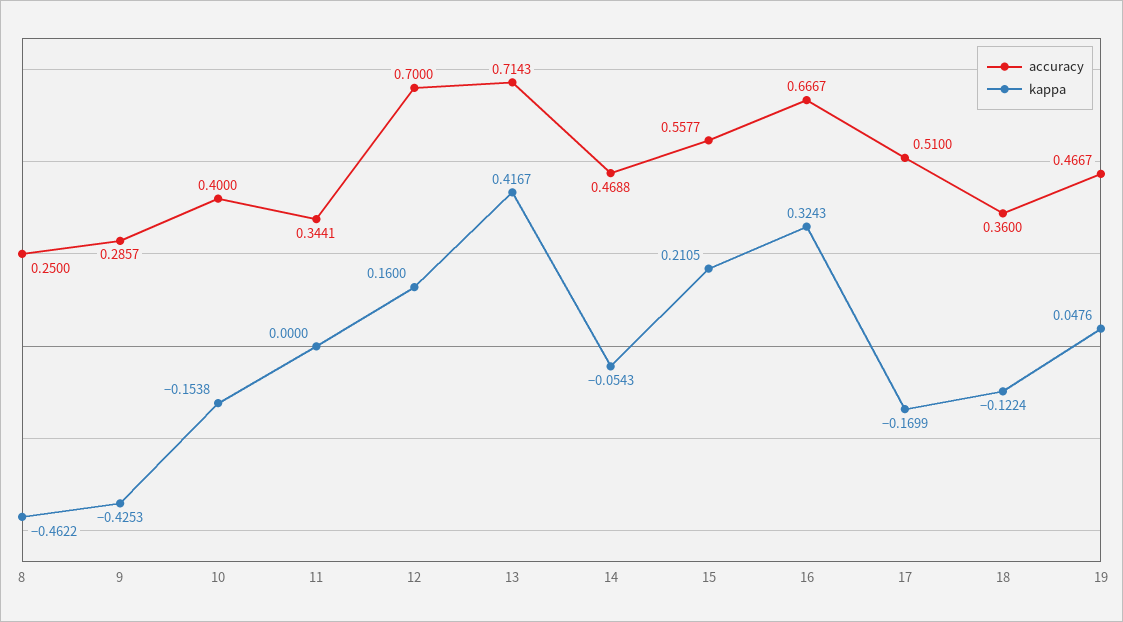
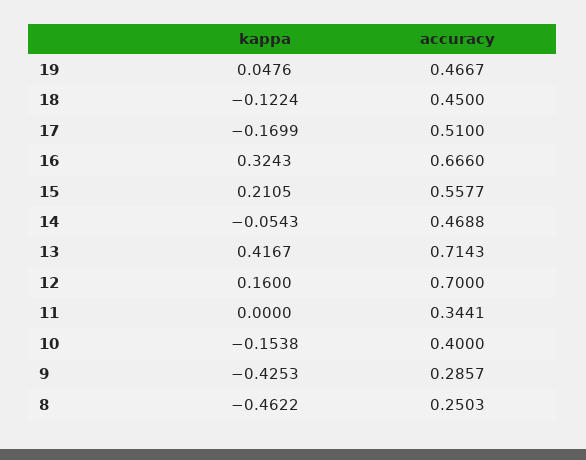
accuracy, 8: 0.25 -> 0.2503
accuracy, 16: 0.6667 -> 0.666
accuracy, 18: 0.36 -> 0.45

